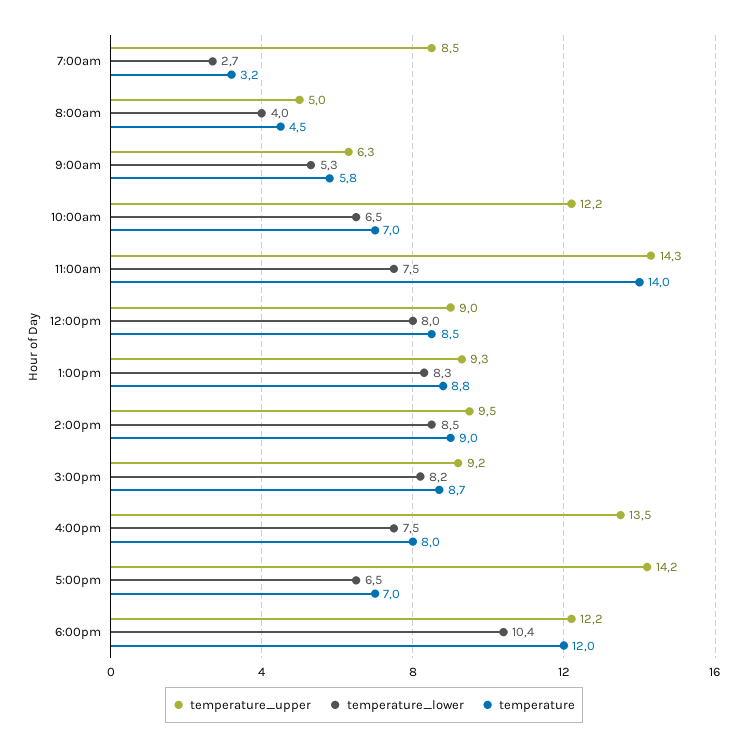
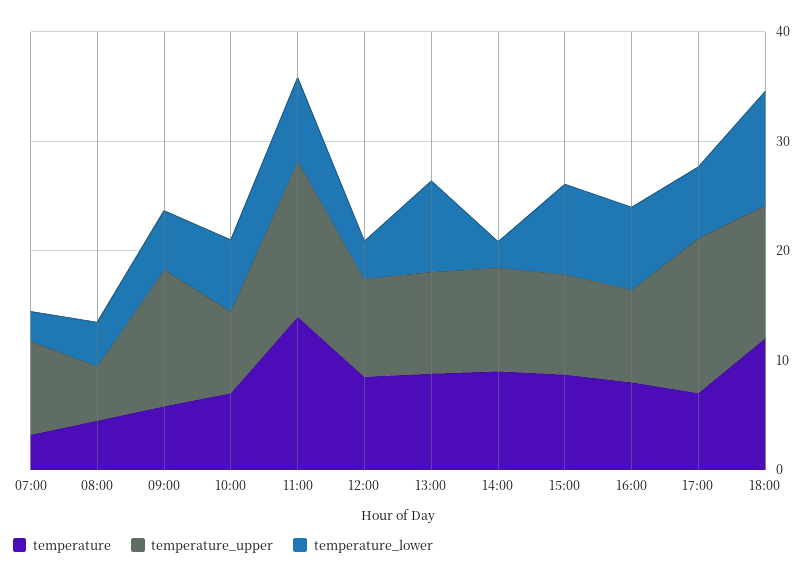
temperature_upper, 9:00am: 6.3 -> 12
temperature_upper, 10:00am: 12.2 -> 8
temperature_lower, 12:00pm: 8 -> 4
temperature_lower, 2:00pm: 8.5 -> 2
temperature_upper, 4:00pm: 13.5 -> 8

